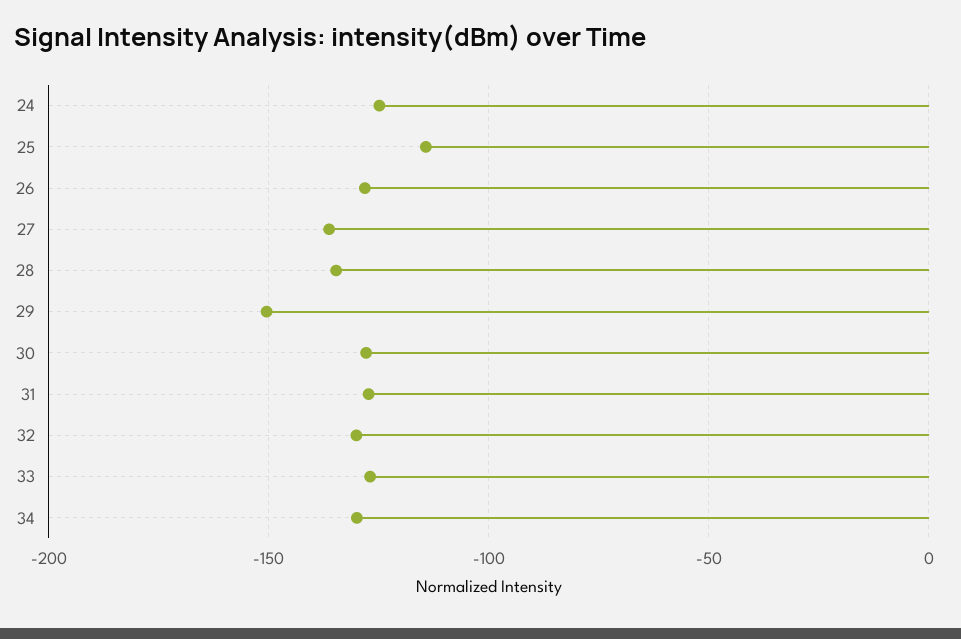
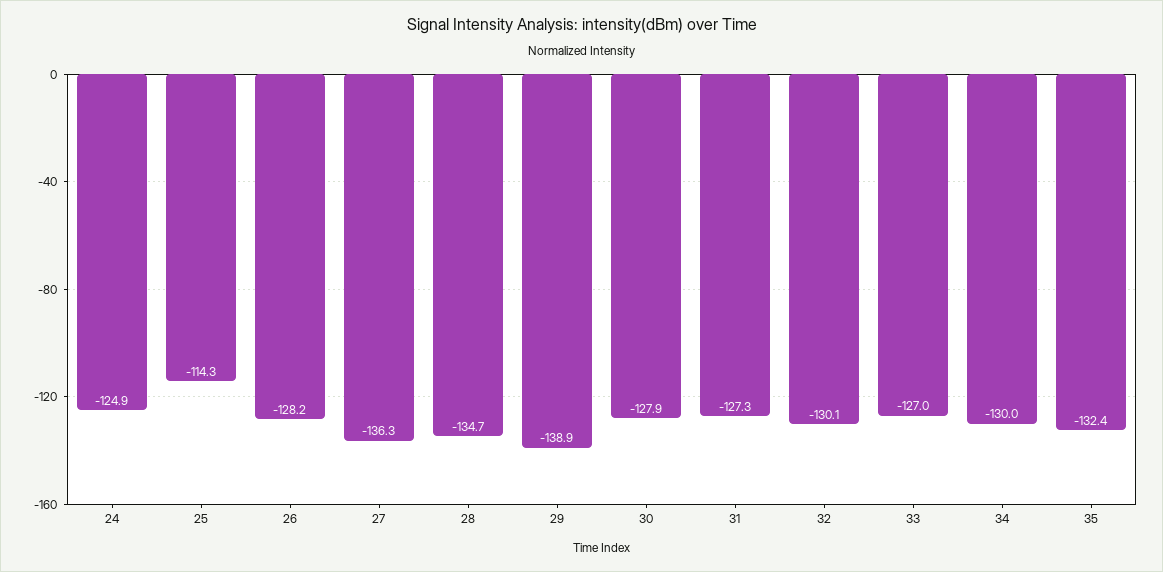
29: -150 -> -138.9
35: none -> -132.4

